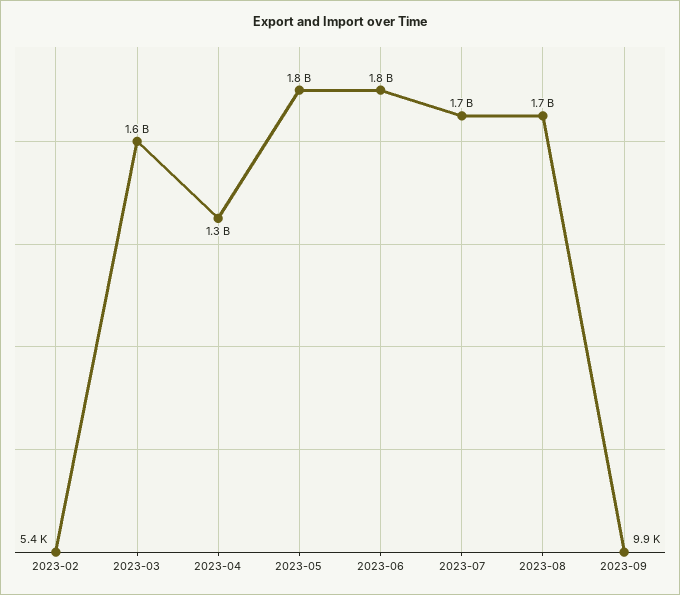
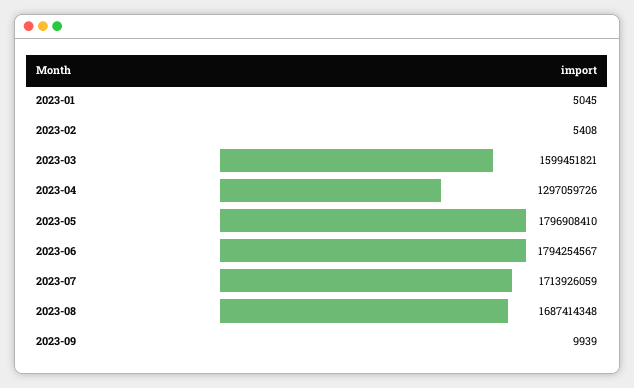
2023-01: none -> 5045

